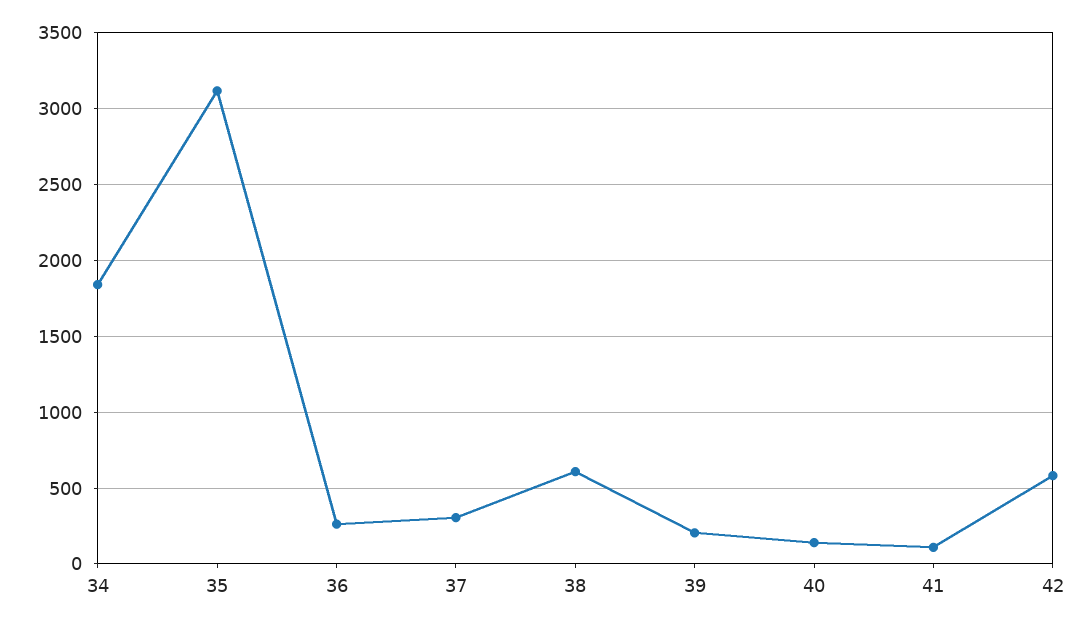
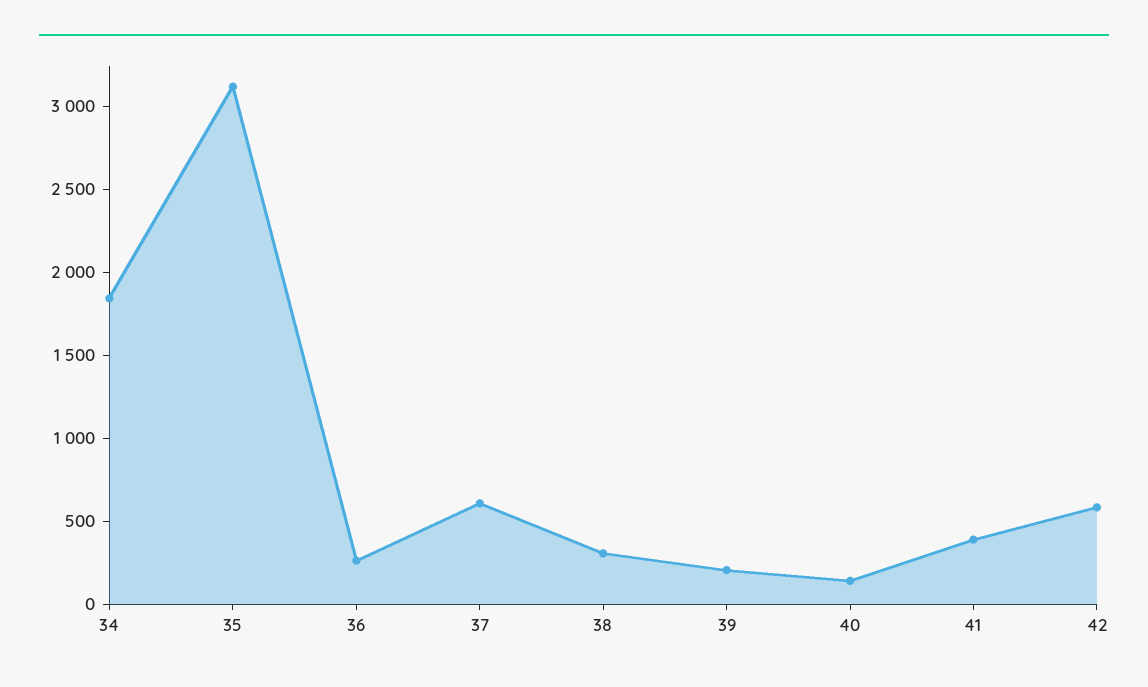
37: 300 -> 600
38: 600 -> 300
41: 100 -> 400

